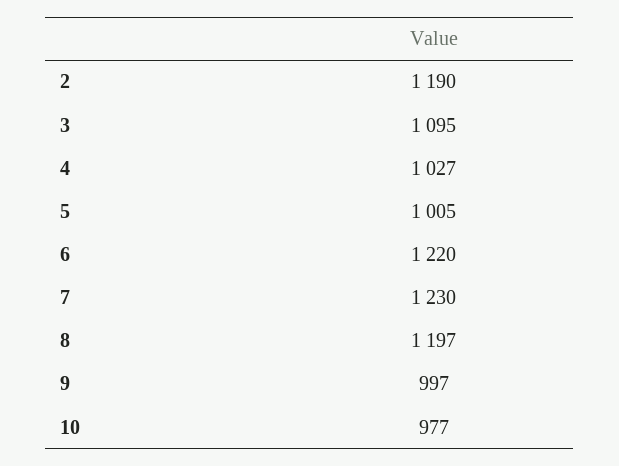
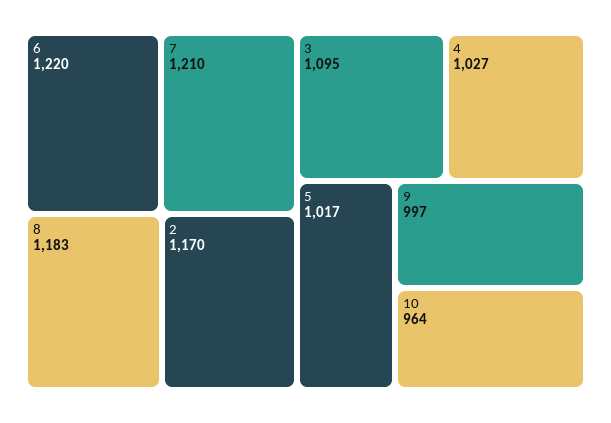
2: 1190 -> 1170
5: 1005 -> 1017
7: 1230 -> 1210
8: 1197 -> 1183
10: 977 -> 964

